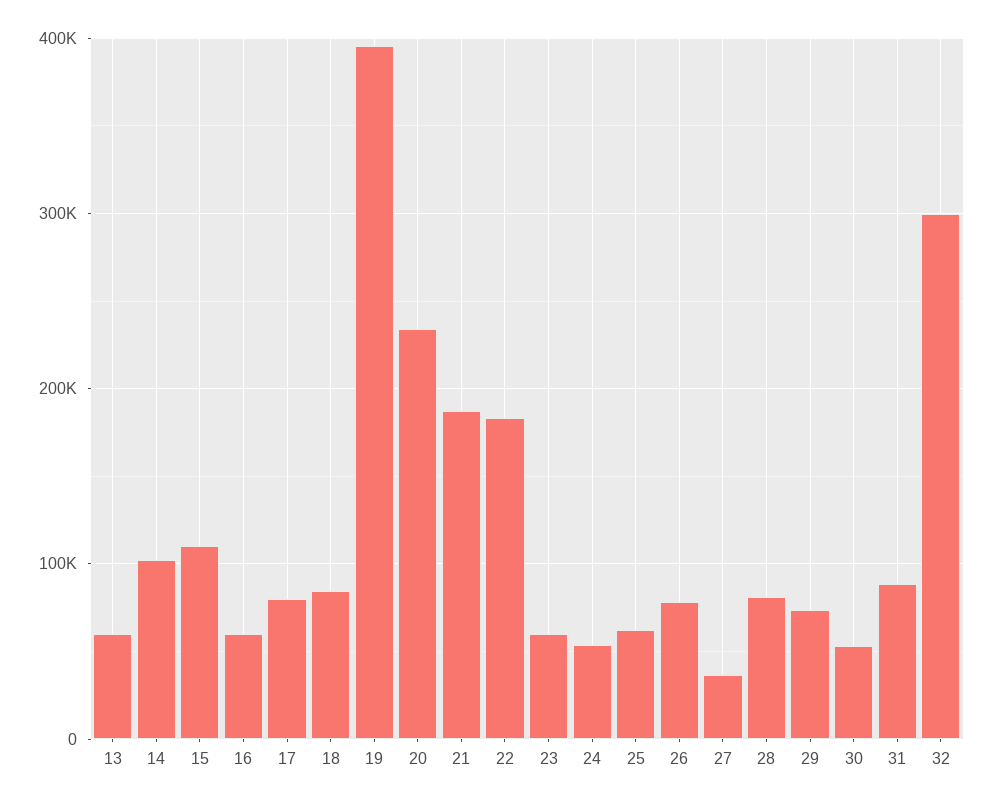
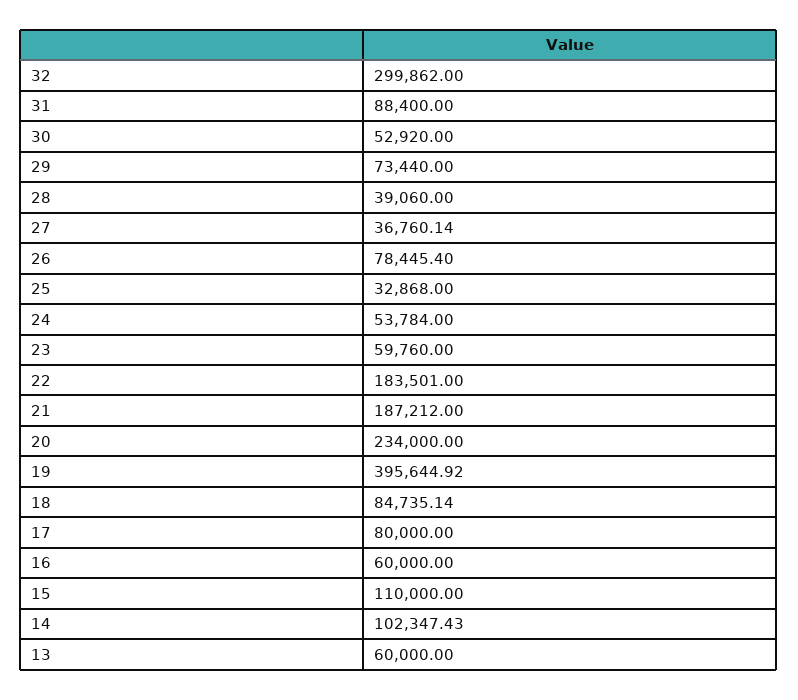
25: 60000 -> 32868
28: 80000 -> 39060

